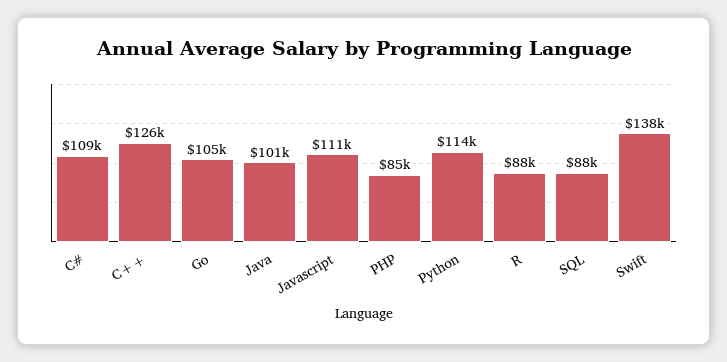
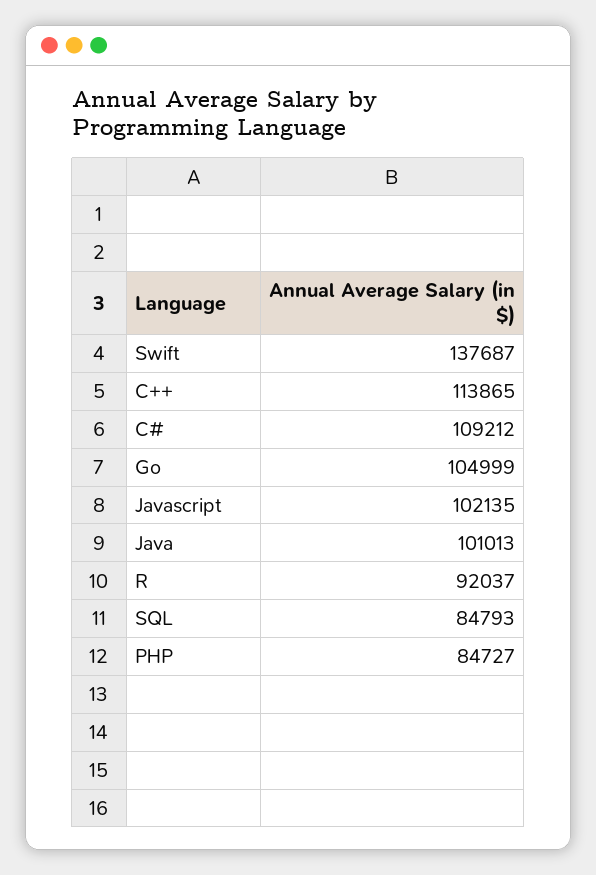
C++: 126000 -> 113865
Javascript: 111000 -> 102135
Python: 114000 -> none
R: 88000 -> 92037
SQL: 88000 -> 84793

